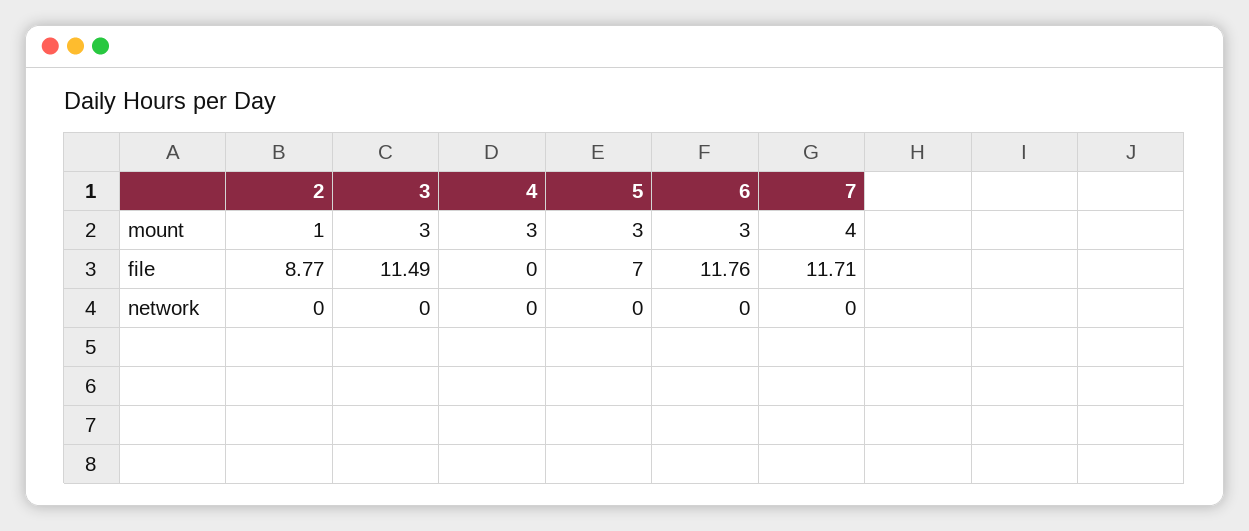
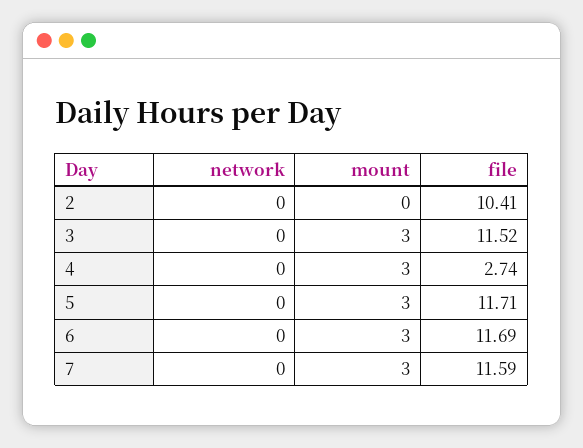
2, mount: 1 -> 0
7, mount: 4 -> 3
2, file: 8.77 -> 10.41
3, file: 11.49 -> 11.52
4, file: 0 -> 2.74
5, file: 7 -> 11.71
6, file: 11.76 -> 11.69
7, file: 11.71 -> 11.59

